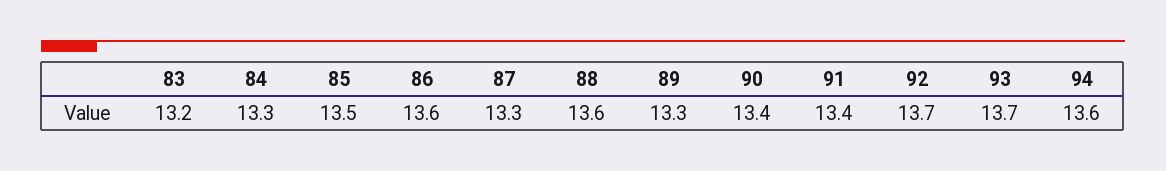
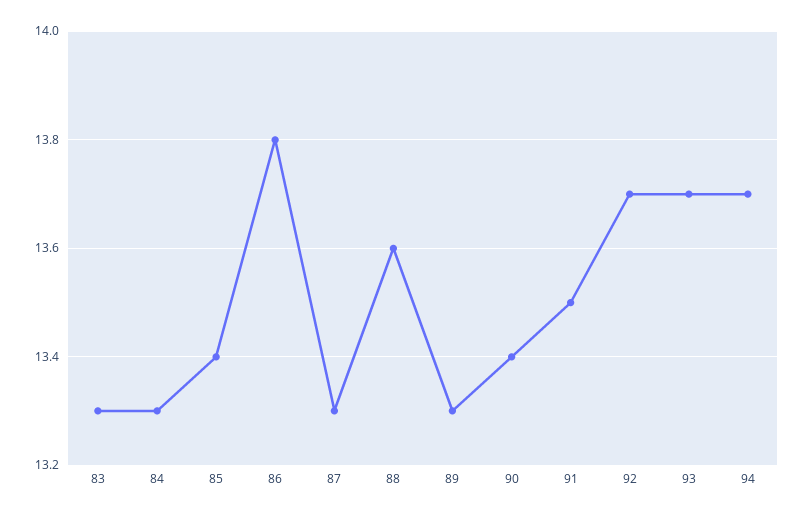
83: 13.2 -> 13.3
85: 13.5 -> 13.4
86: 13.6 -> 13.8
91: 13.4 -> 13.5
94: 13.6 -> 13.7

